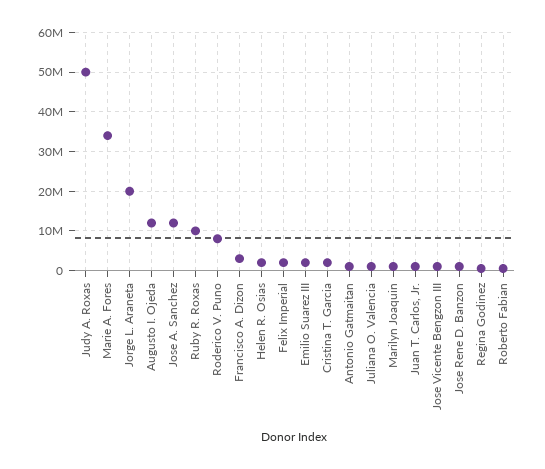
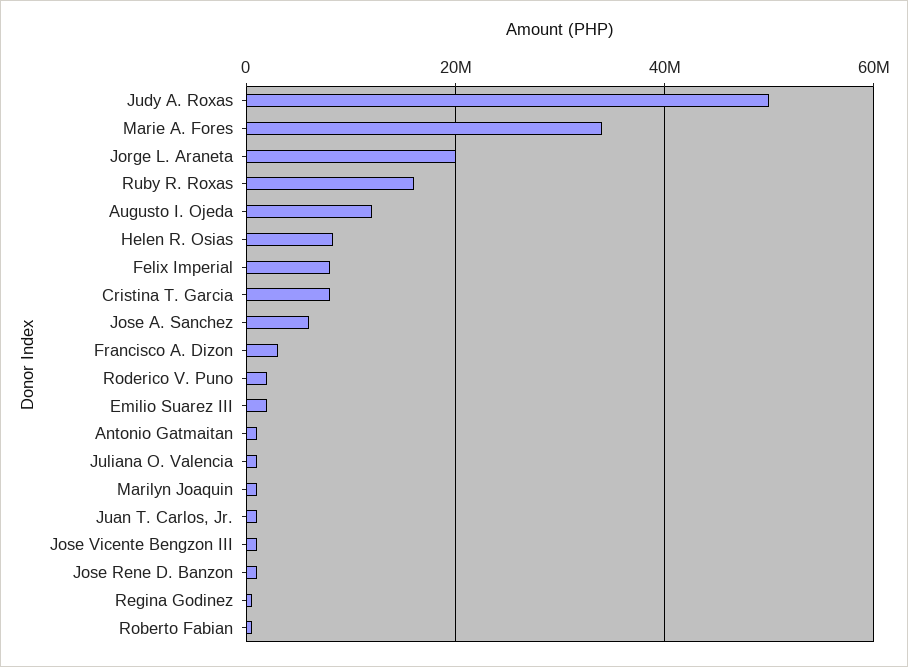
Jose A. Sanchez: 12000000 -> 6000000
Ruby R. Roxas: 10000000 -> 16000000
Roderico V. Puno: 8000000 -> 2000000
Helen R. Osias: 2000000 -> 8000000
Felix Imperial: 2000000 -> 8000000
Cristina T. Garcia: 2000000 -> 8000000

